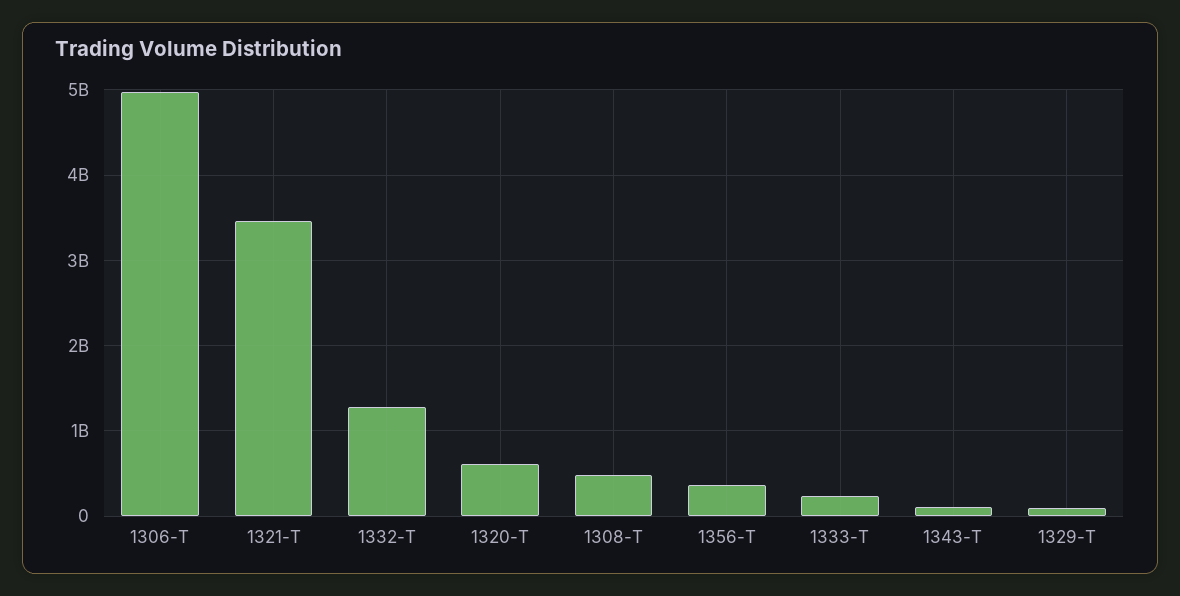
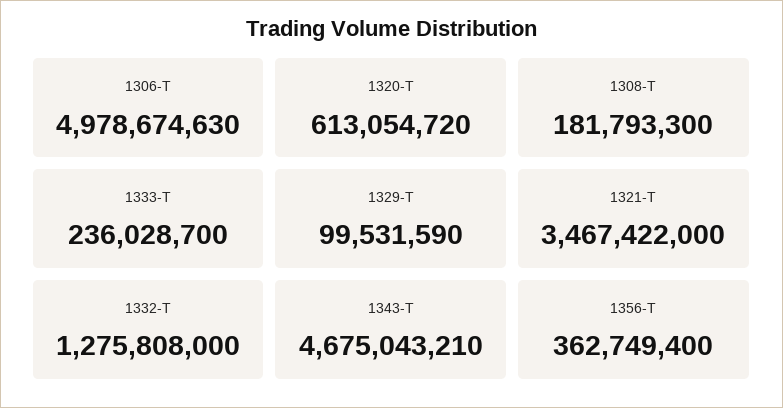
1308-T: 500000000 -> 181793300
1343-T: 100000000 -> 4675043210

